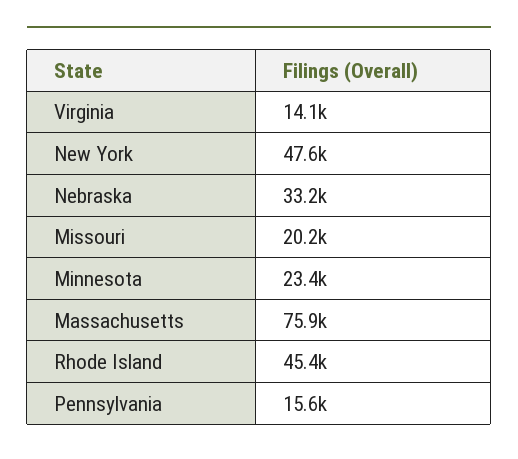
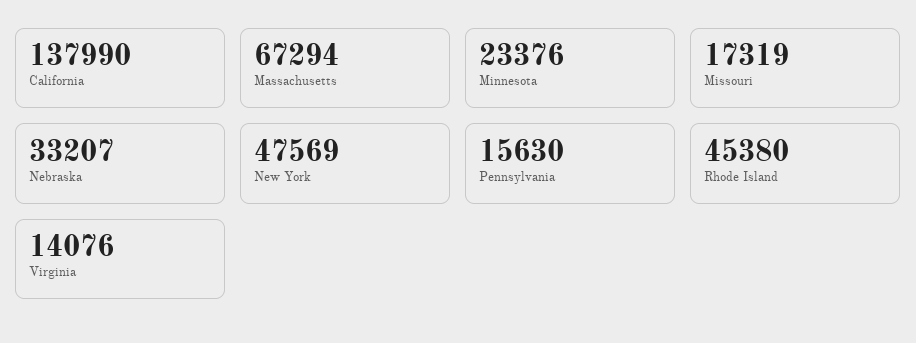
Missouri: 20200 -> 17319
Massachusetts: 75900 -> 67294
California: none -> 137990

